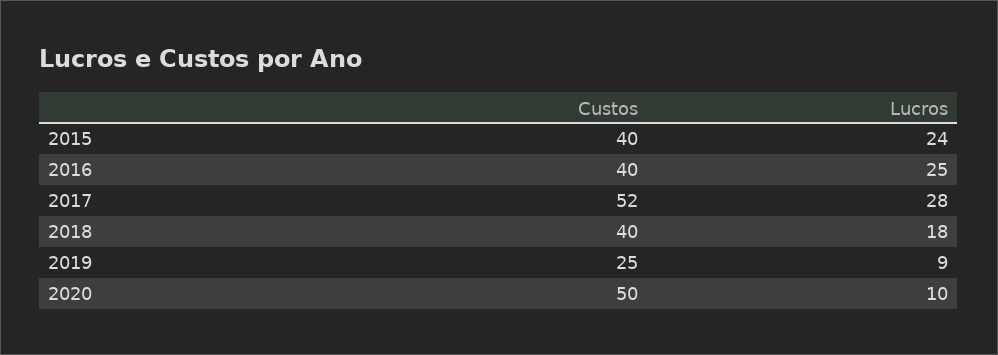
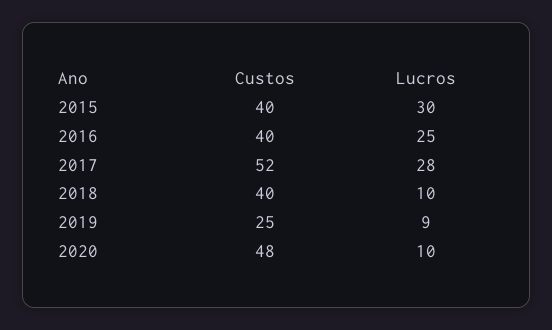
Lucros, 2015: 24 -> 30
Lucros, 2018: 18 -> 10
Custos, 2020: 50 -> 48

